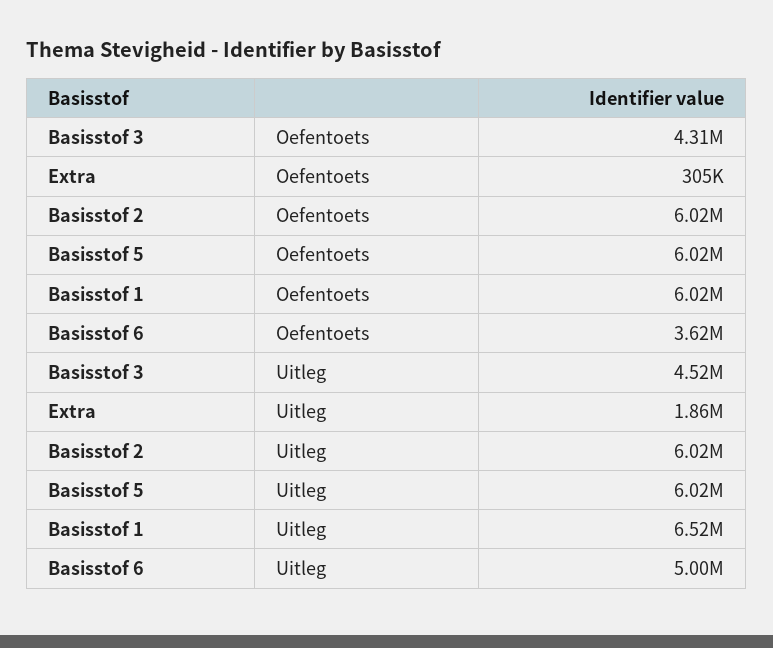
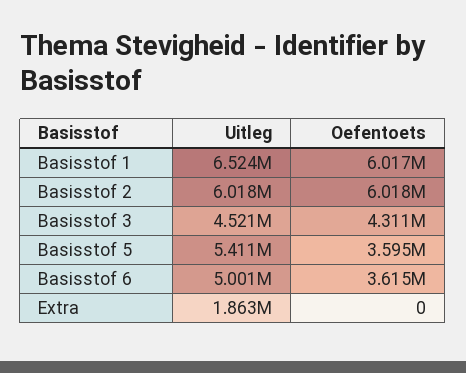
Extra, Oefentoets: 305000 -> 0
Basisstof 5, Oefentoets: 6020000 -> 3595000
Basisstof 5, Uitleg: 6020000 -> 5411000

